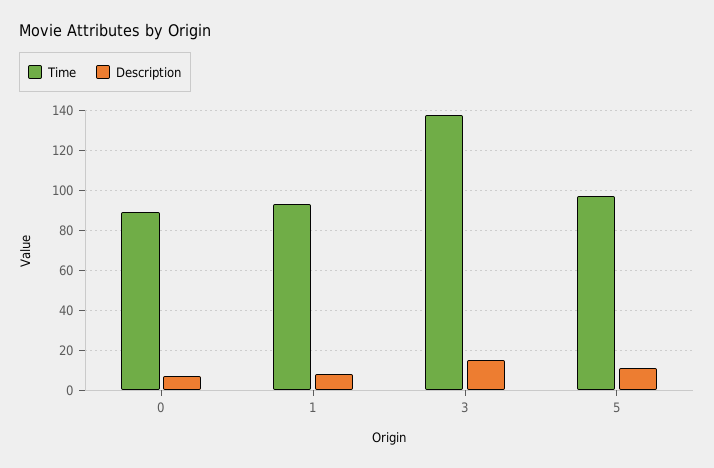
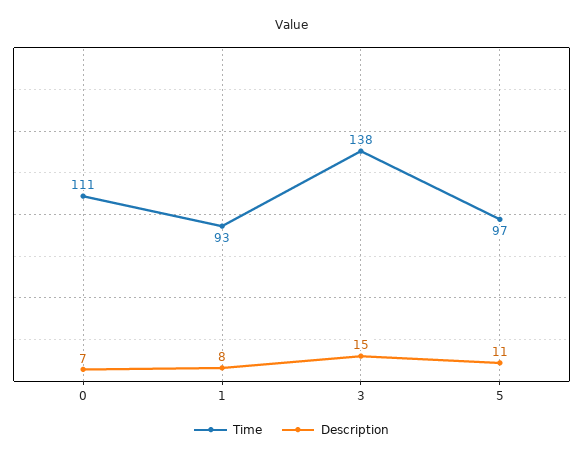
Time, 0: 90 -> 111

